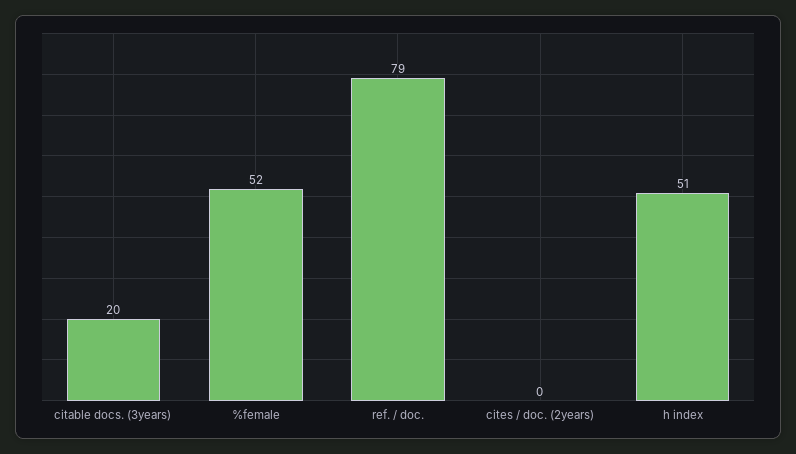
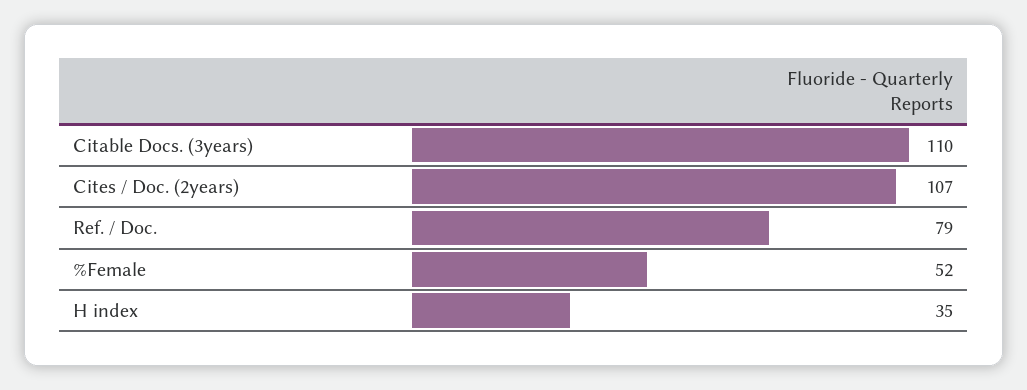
citable docs. (3years): 20 -> 110
cites / doc. (2years): 0 -> 107
h index: 51 -> 35

